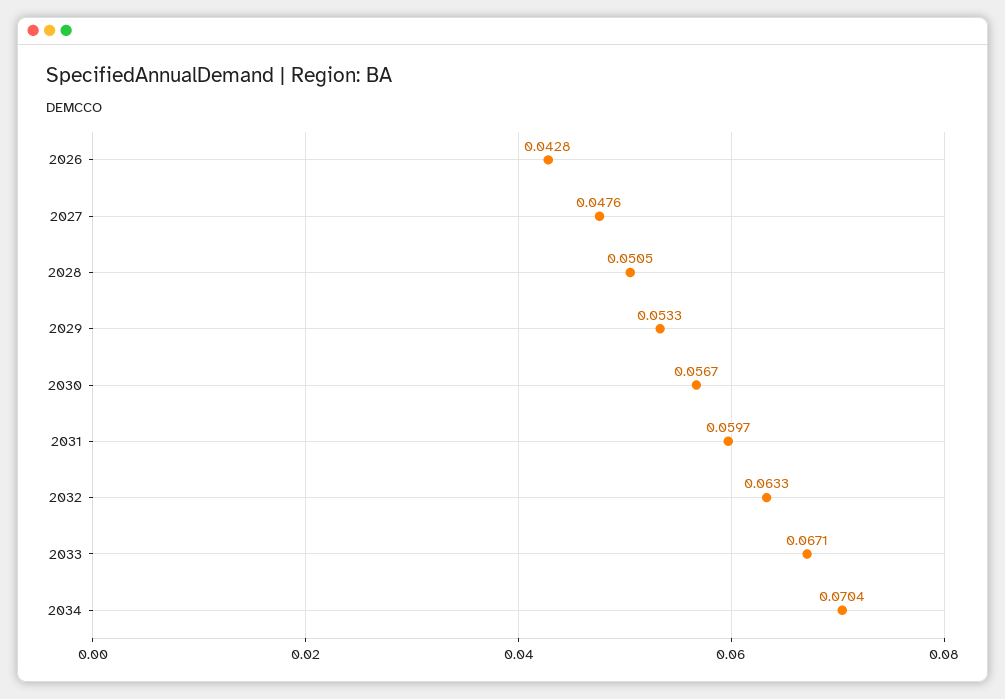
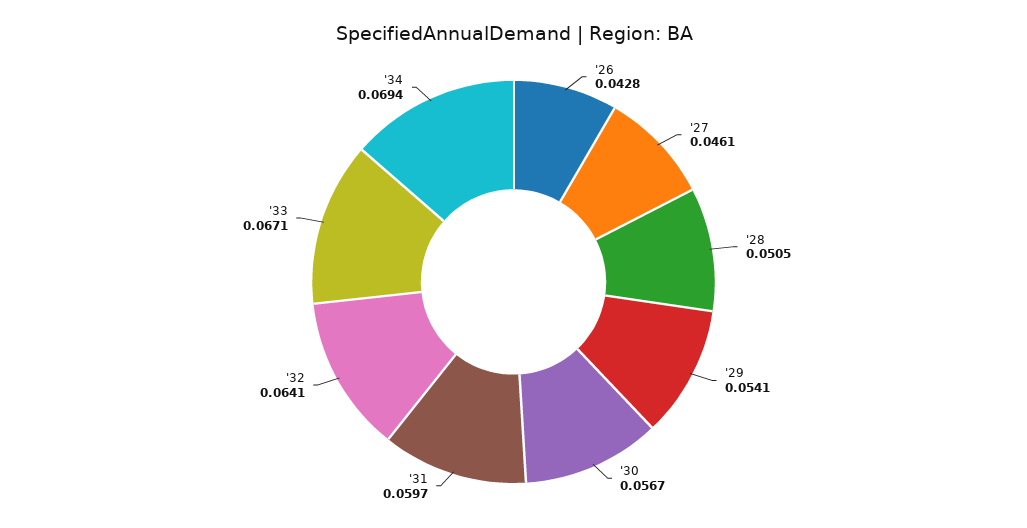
2027: 0.0476 -> 0.0461
2029: 0.0533 -> 0.0541
2032: 0.0633 -> 0.0641
2034: 0.0704 -> 0.0694

